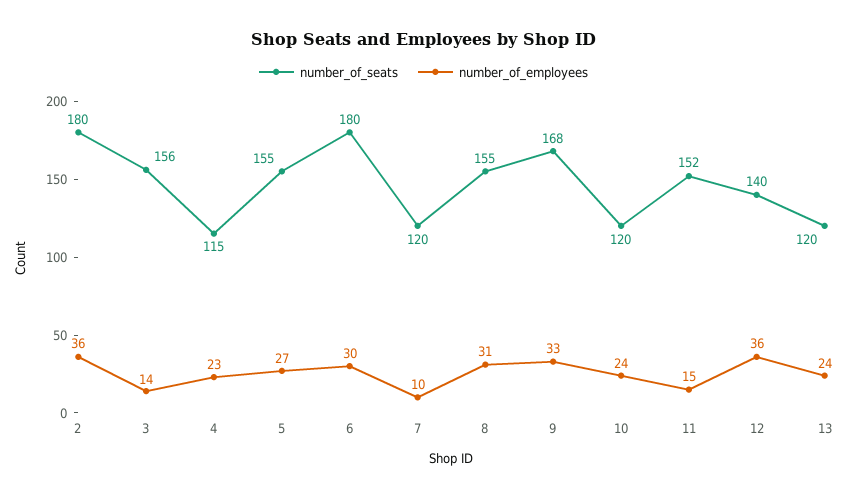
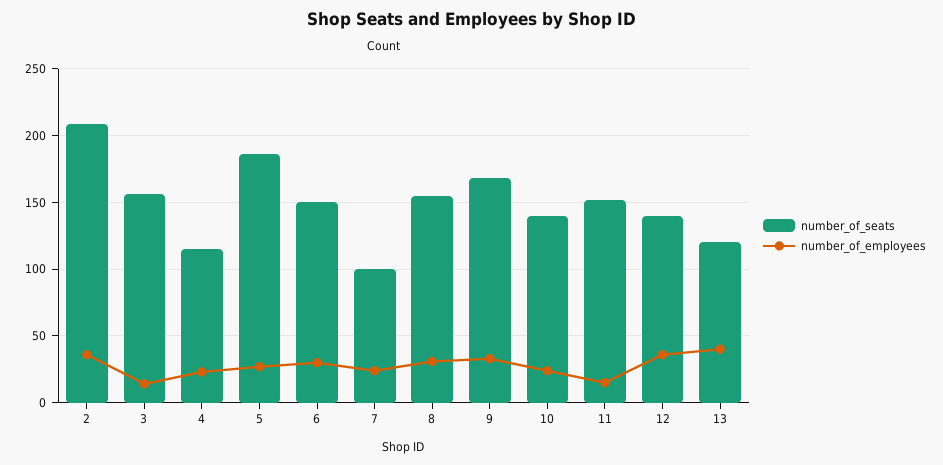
number_of_seats, 2: 180 -> 210
number_of_seats, 5: 155 -> 185
number_of_seats, 6: 180 -> 150
number_of_seats, 7: 120 -> 100
number_of_employees, 7: 10 -> 25
number_of_seats, 10: 120 -> 140
number_of_employees, 13: 24 -> 40

